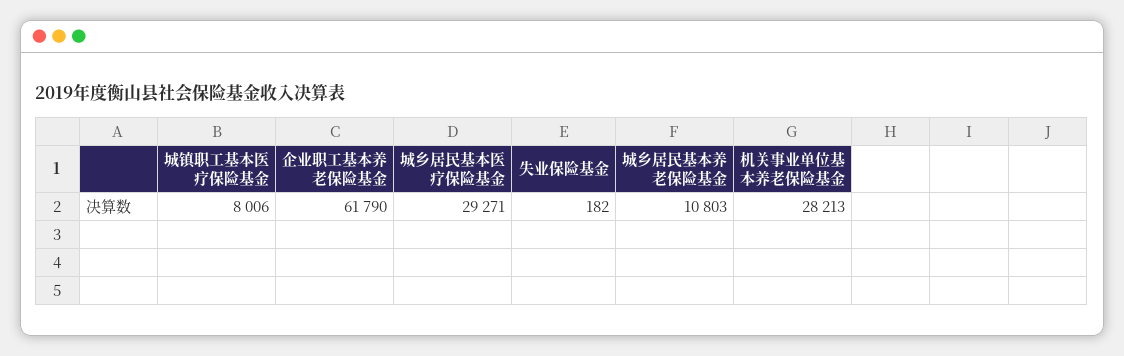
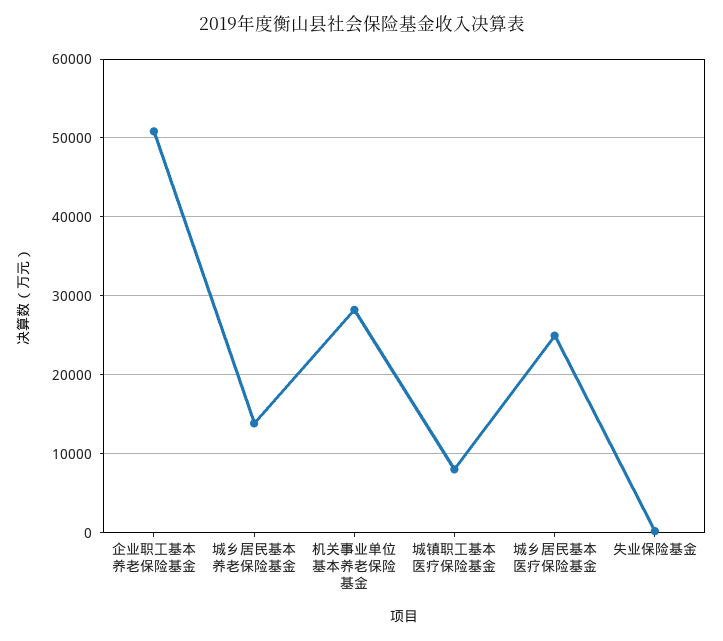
企业职工基本养老保险基金: 61790 -> 51000
城乡居民基本医疗保险基金: 29271 -> 25000
城乡居民基本养老保险基金: 10803 -> 14000

